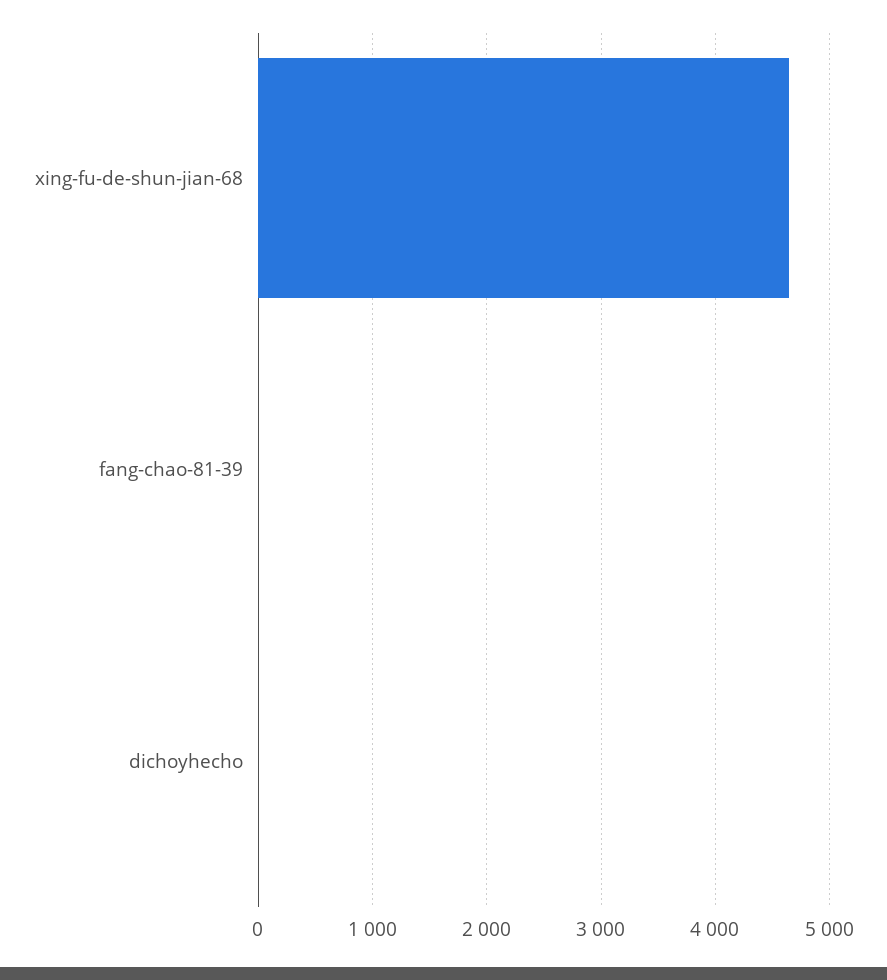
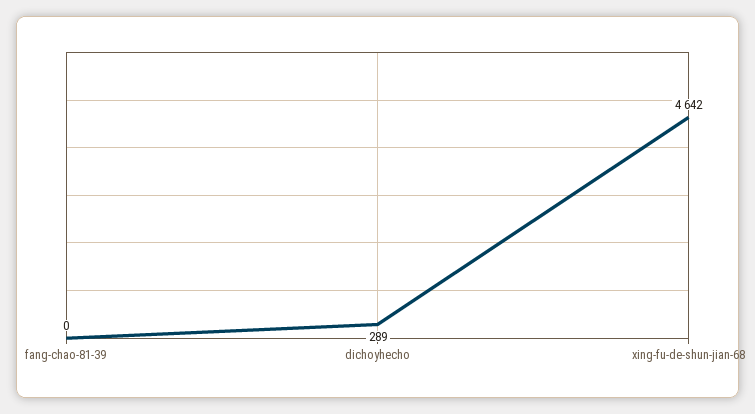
dichoyhecho: 0 -> 289

